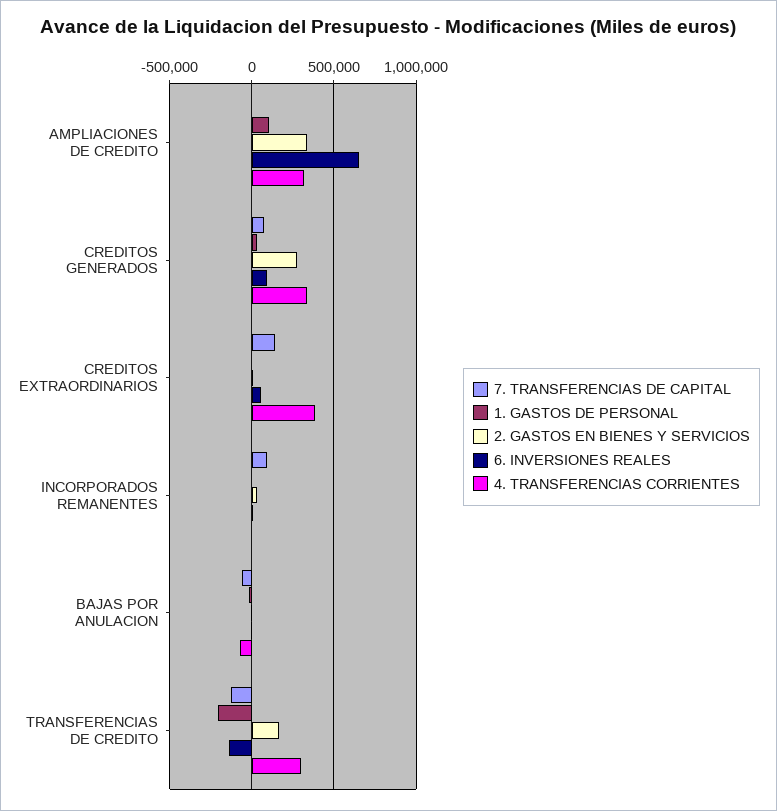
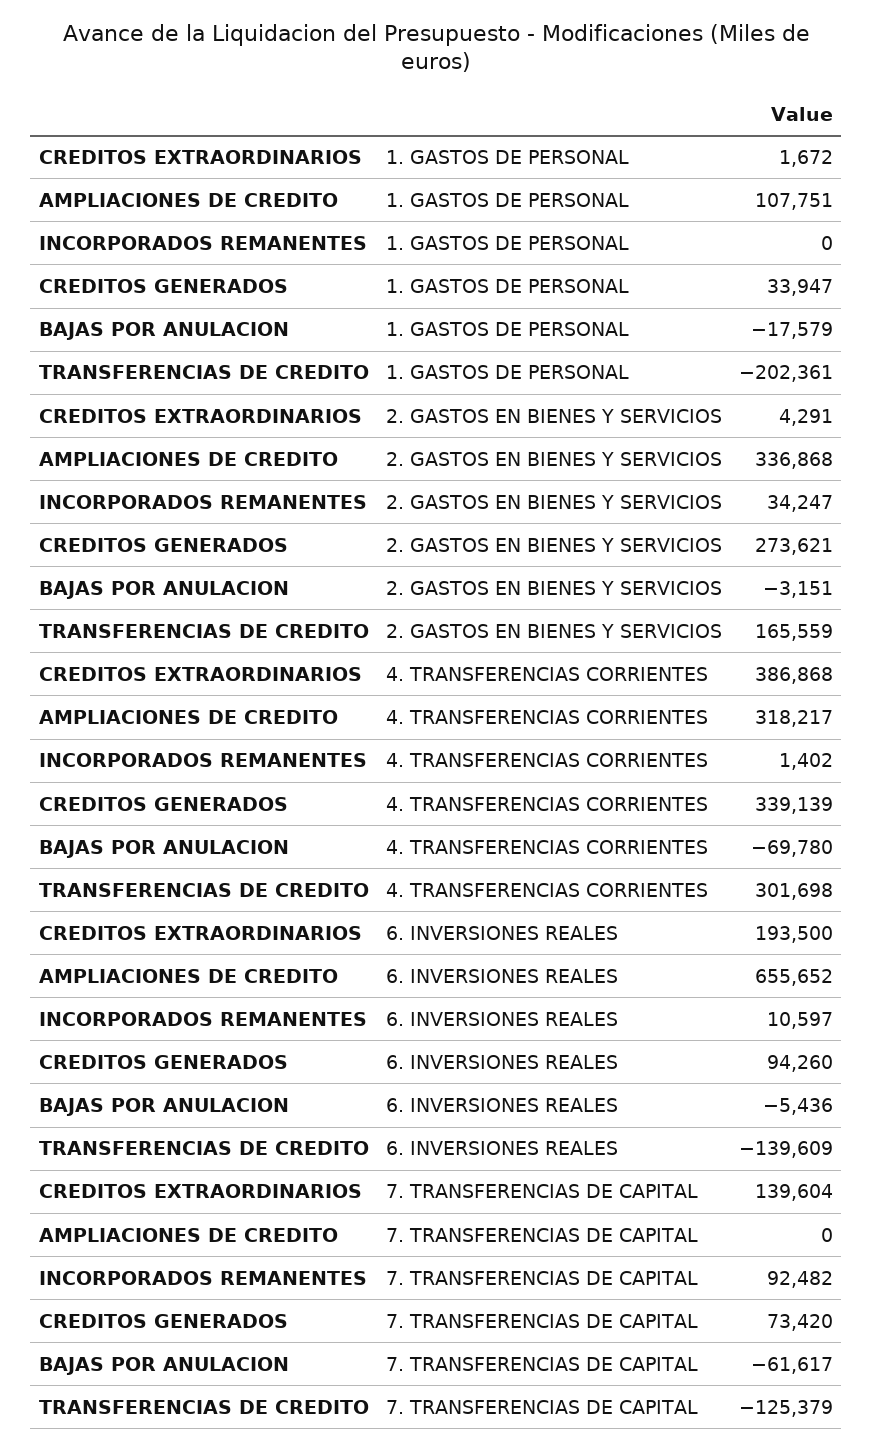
6. INVERSIONES REALES, CREDITOS EXTRAORDINARIOS: 50000 -> 193500

